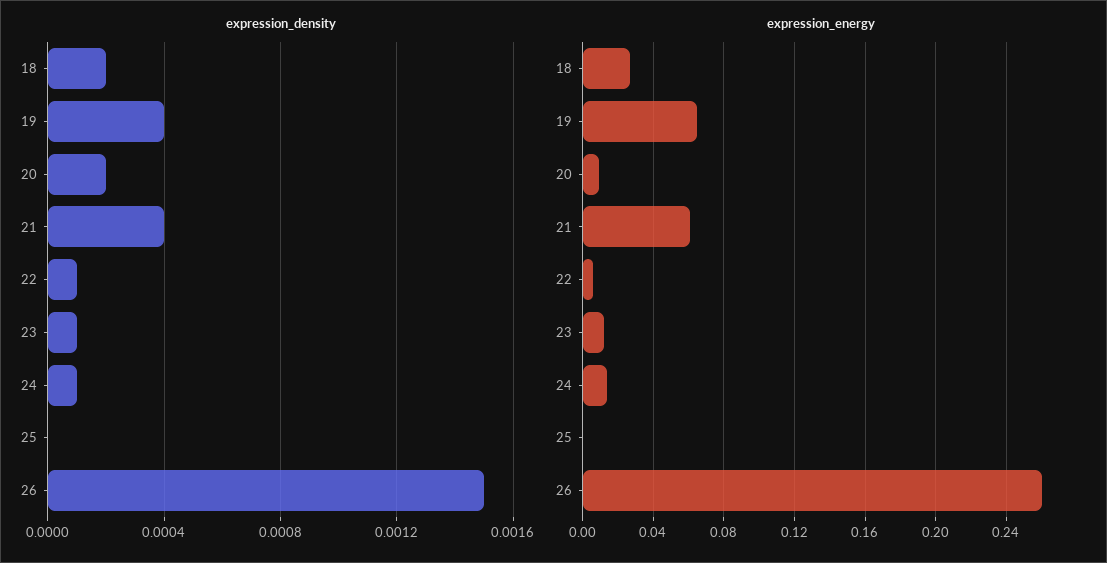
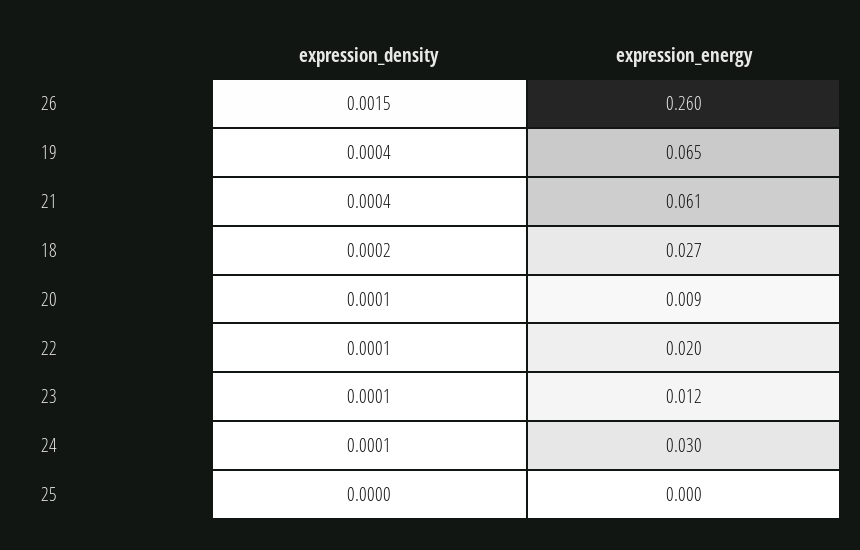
expression_density, 20: 0.0002 -> 0.0001
expression_energy, 22: 0.005 -> 0.02
expression_energy, 24: 0.015 -> 0.03

